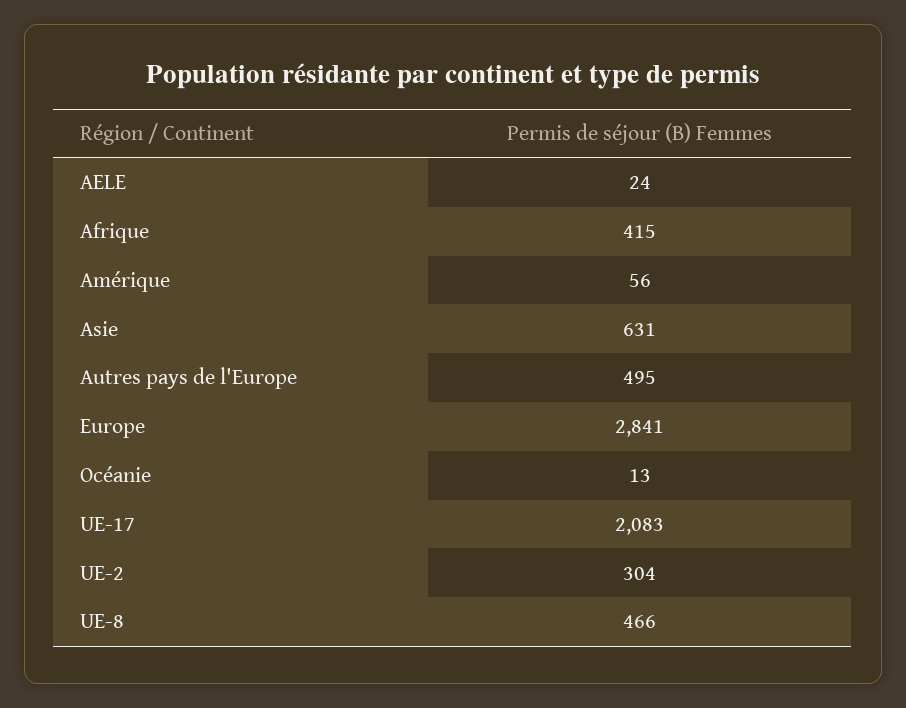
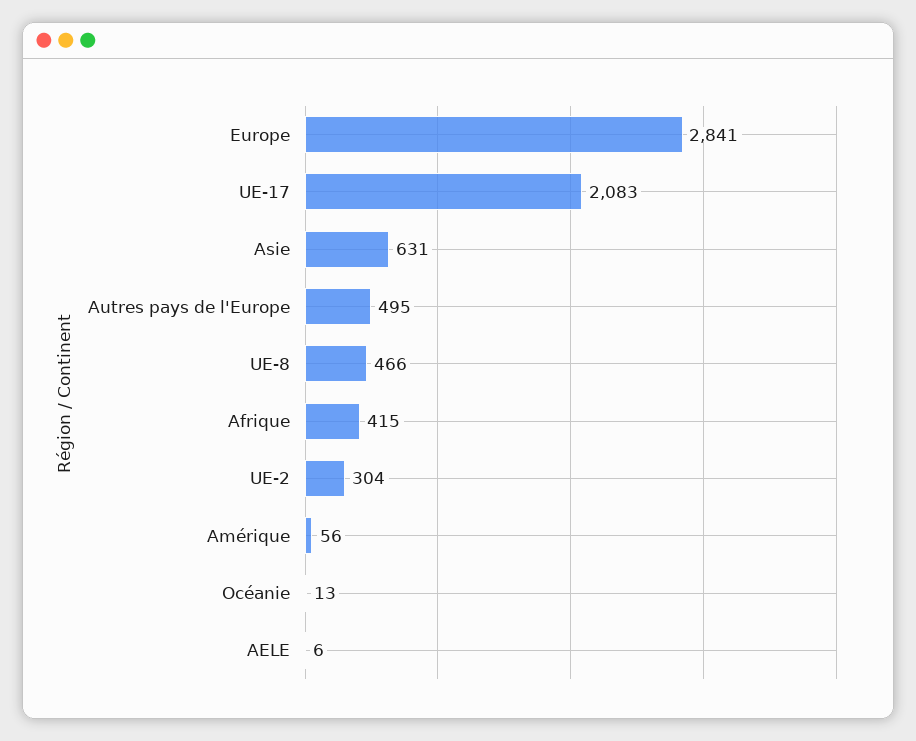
AELE: 24 -> 6

